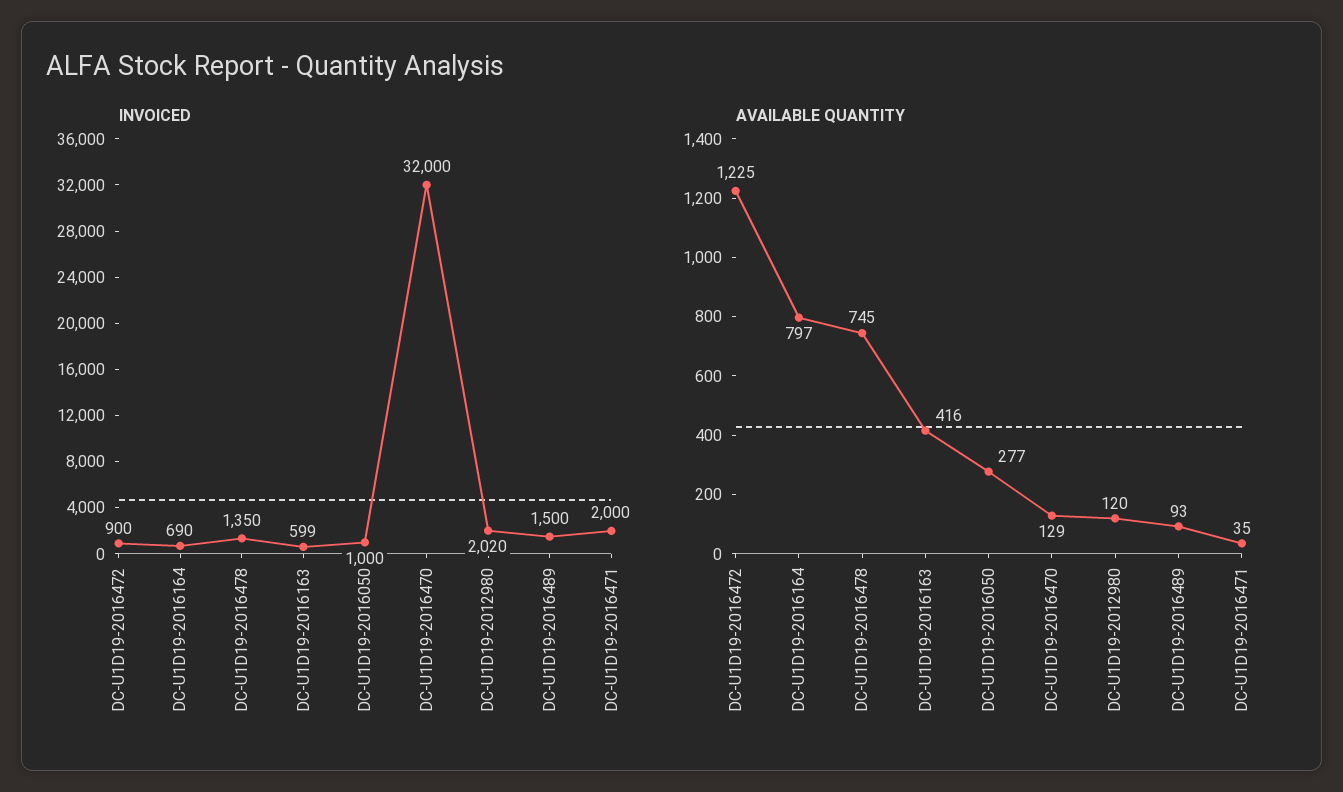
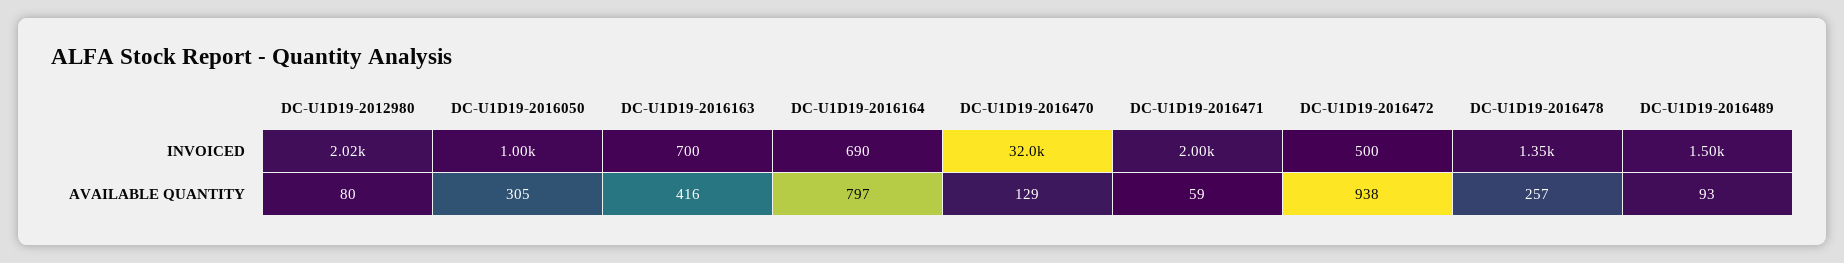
INVOICED, DC-U1D19-2016472: 900 -> 500
INVOICED, DC-U1D19-2016163: 599 -> 700
AVAILABLE QUANTITY, DC-U1D19-2016472: 1225 -> 938
AVAILABLE QUANTITY, DC-U1D19-2016478: 745 -> 257
AVAILABLE QUANTITY, DC-U1D19-2016050: 277 -> 305
AVAILABLE QUANTITY, DC-U1D19-2012980: 120 -> 80
AVAILABLE QUANTITY, DC-U1D19-2016471: 35 -> 59

